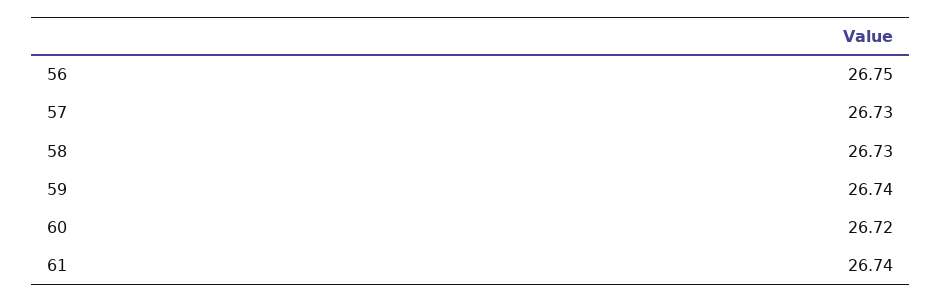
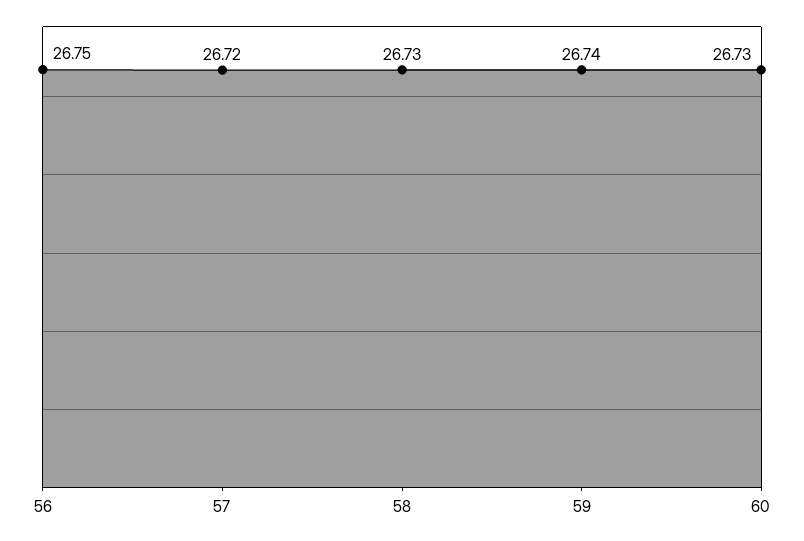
57: 26.73 -> 26.72
60: 26.72 -> 26.73
61: 26.74 -> none

